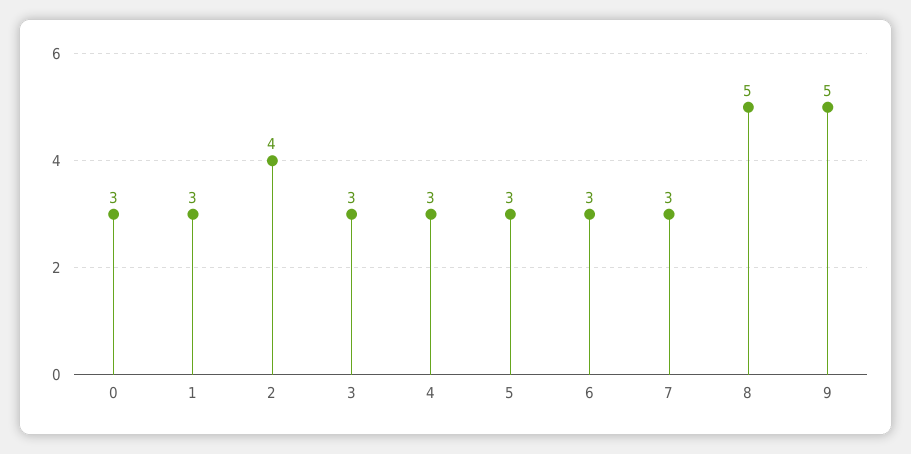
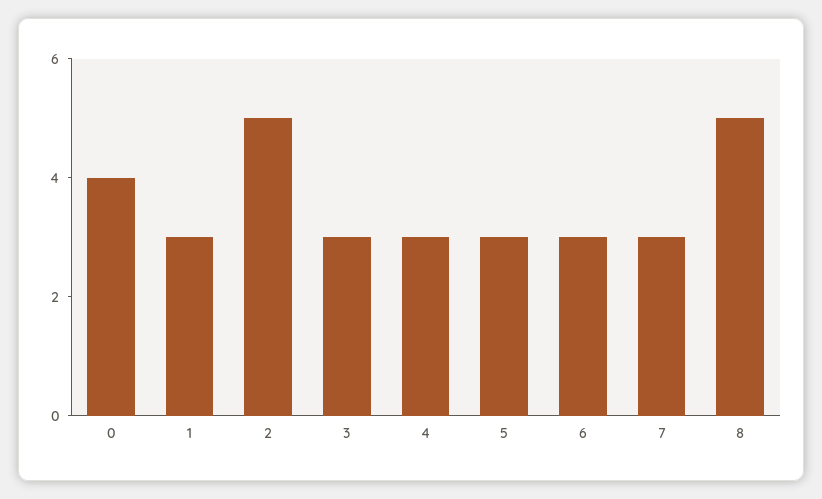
0: 3 -> 4
2: 4 -> 5
9: 5 -> none

